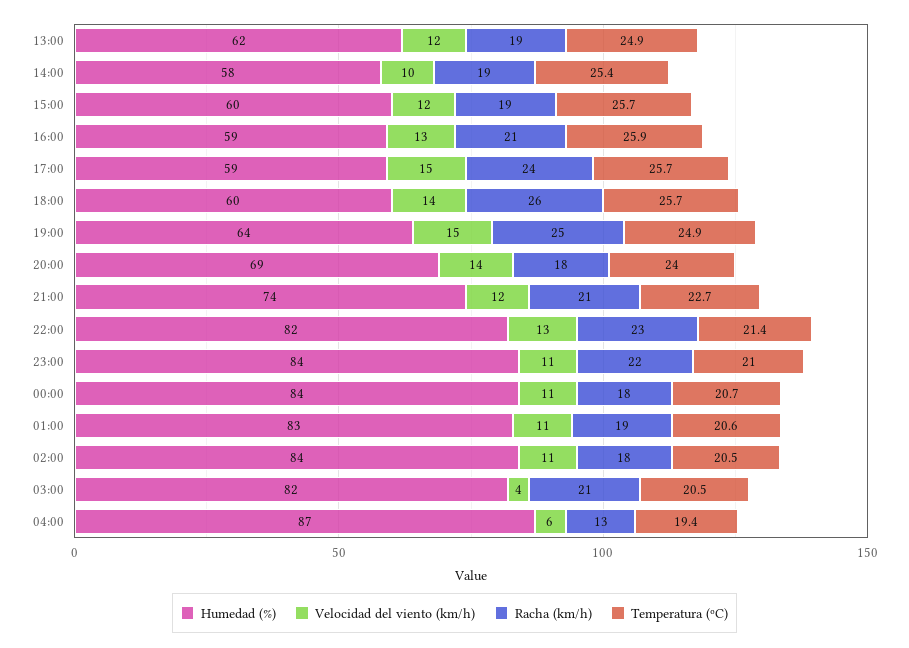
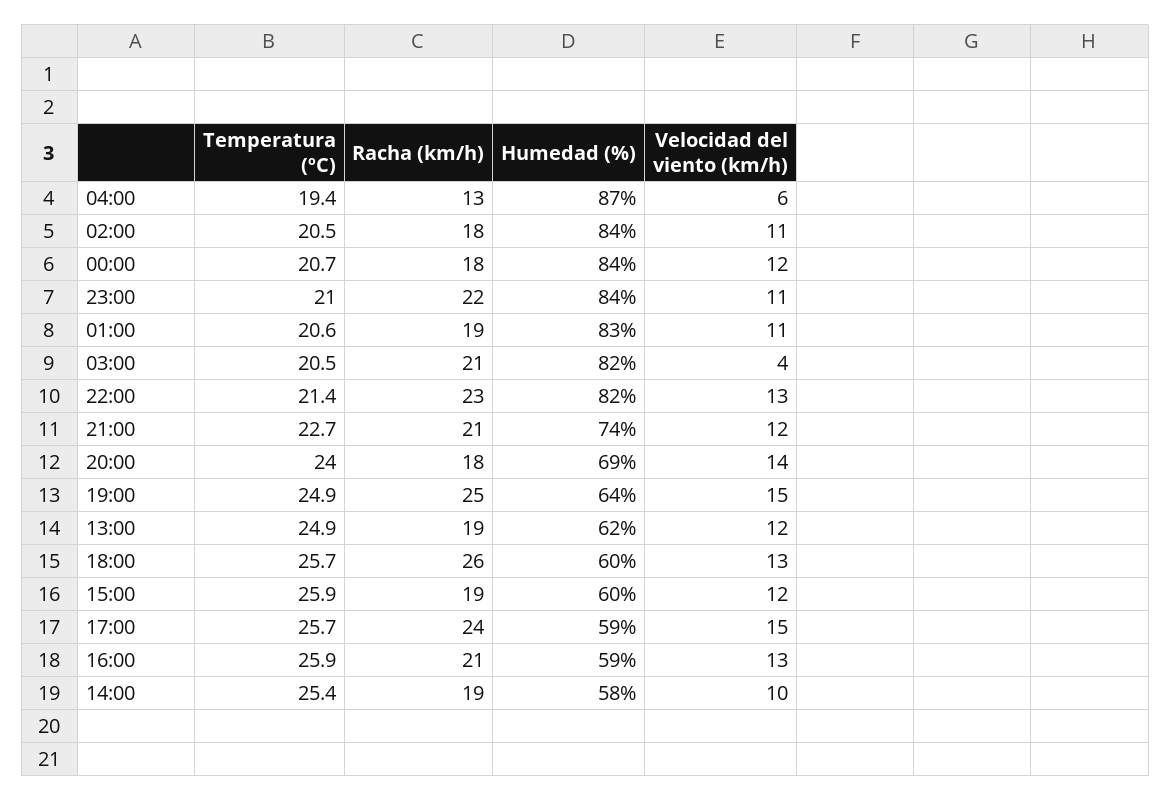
Temperatura (ºC), 15:00: 25.7 -> 25.9
Velocidad del viento (km/h), 18:00: 14 -> 13
Velocidad del viento (km/h), 00:00: 11 -> 12

